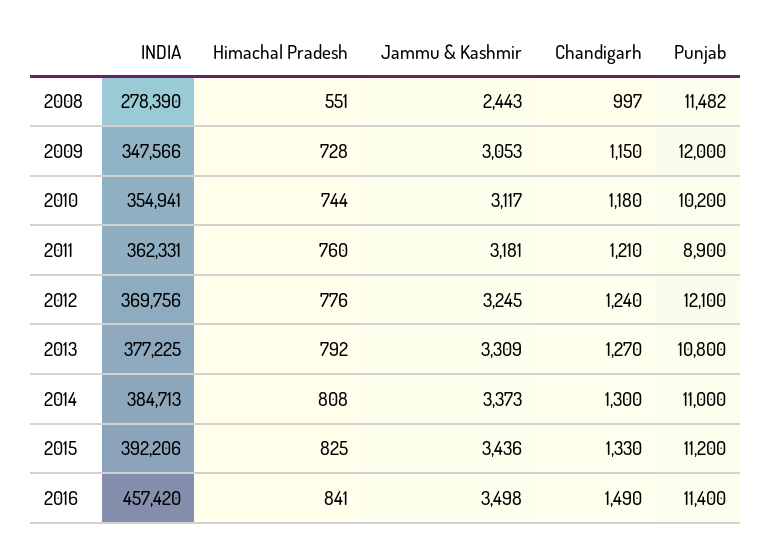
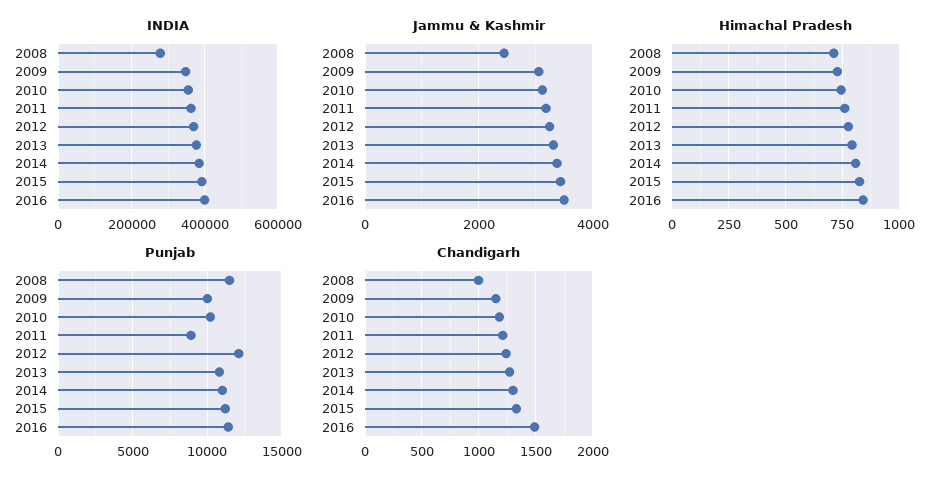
Himachal Pradesh, 2008: 551 -> 700
Punjab, 2009: 12000 -> 10000
INDIA, 2016: 457420 -> 400000

